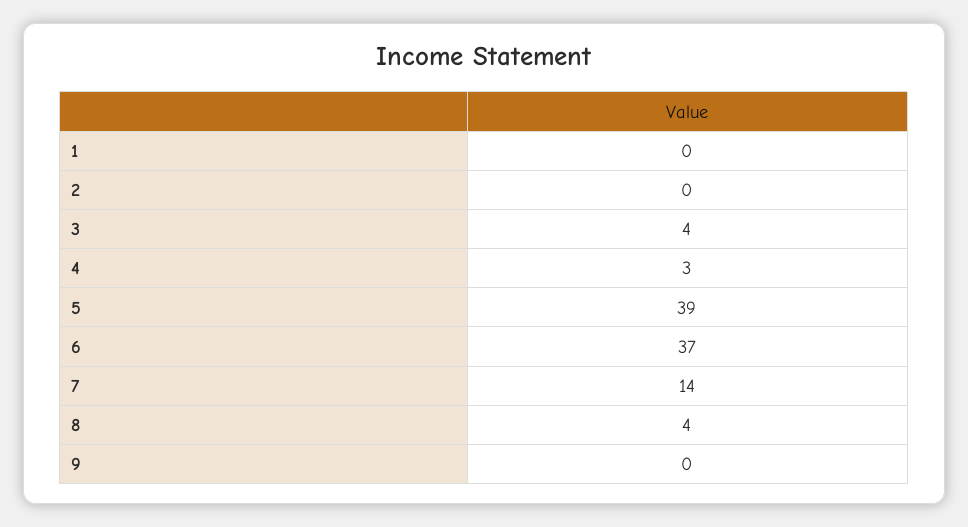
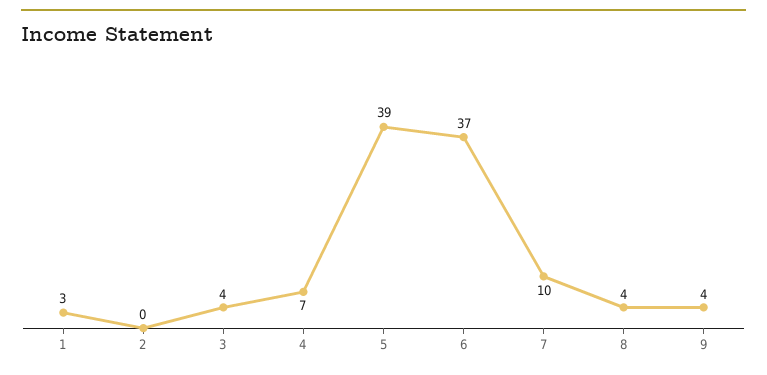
1: 0 -> 3
4: 3 -> 7
7: 14 -> 10
9: 0 -> 4

